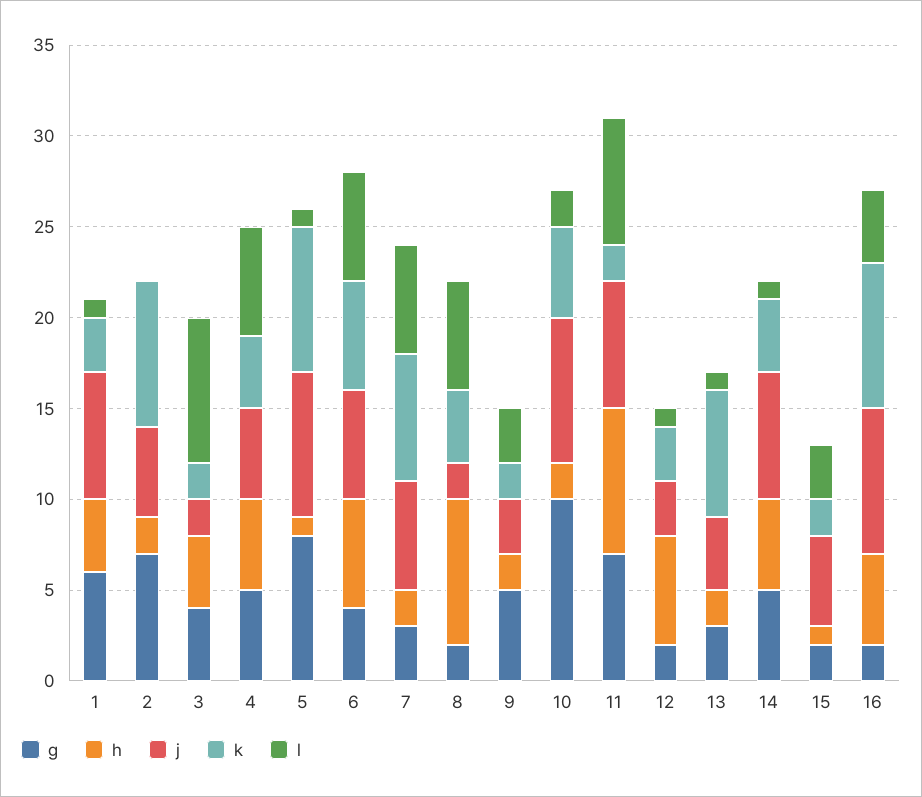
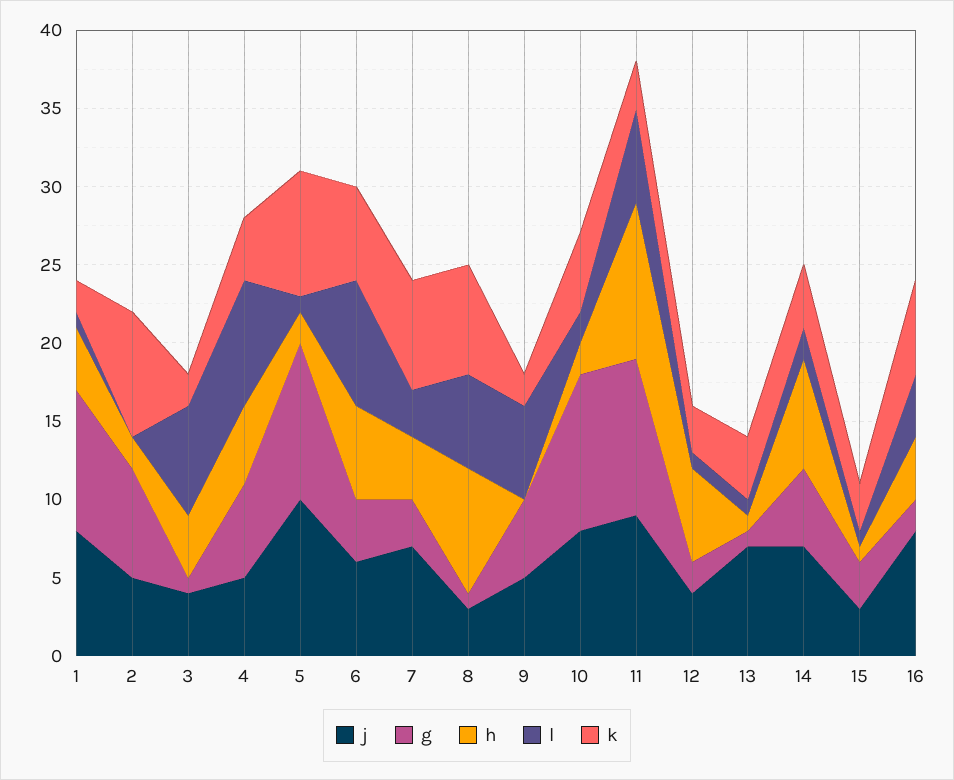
g, 1: 6 -> 9
j, 1: 7 -> 8
k, 1: 3 -> 2
g, 3: 4 -> 1
j, 3: 2 -> 4
l, 3: 8 -> 7
g, 4: 5 -> 6
l, 4: 6 -> 8
g, 5: 8 -> 10
h, 5: 1 -> 2
j, 5: 8 -> 10
l, 6: 6 -> 8
h, 7: 2 -> 4
j, 7: 6 -> 7
l, 7: 6 -> 3
g, 8: 2 -> 1
j, 8: 2 -> 3
k, 8: 4 -> 7
h, 9: 2 -> 0
j, 9: 3 -> 5
l, 9: 3 -> 6
g, 11: 7 -> 10
h, 11: 8 -> 10
j, 11: 7 -> 9
k, 11: 2 -> 3
l, 11: 7 -> 6
j, 12: 3 -> 4
g, 13: 3 -> 1
h, 13: 2 -> 1
j, 13: 4 -> 7
k, 13: 7 -> 4
h, 14: 5 -> 7
l, 14: 1 -> 2
g, 15: 2 -> 3
j, 15: 5 -> 3
k, 15: 2 -> 3
l, 15: 3 -> 1
h, 16: 5 -> 4
k, 16: 8 -> 6

